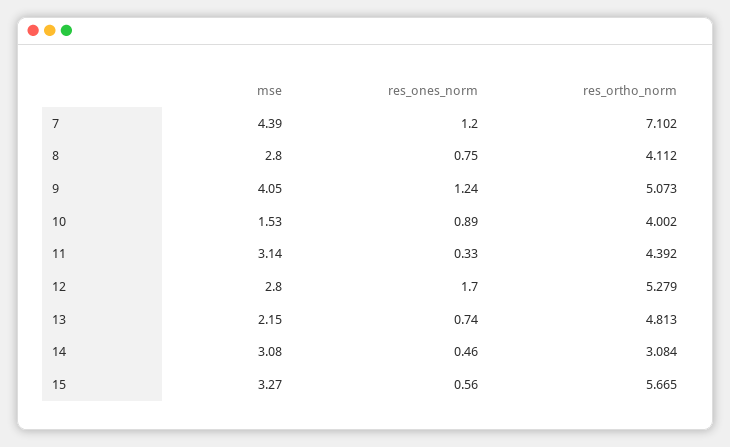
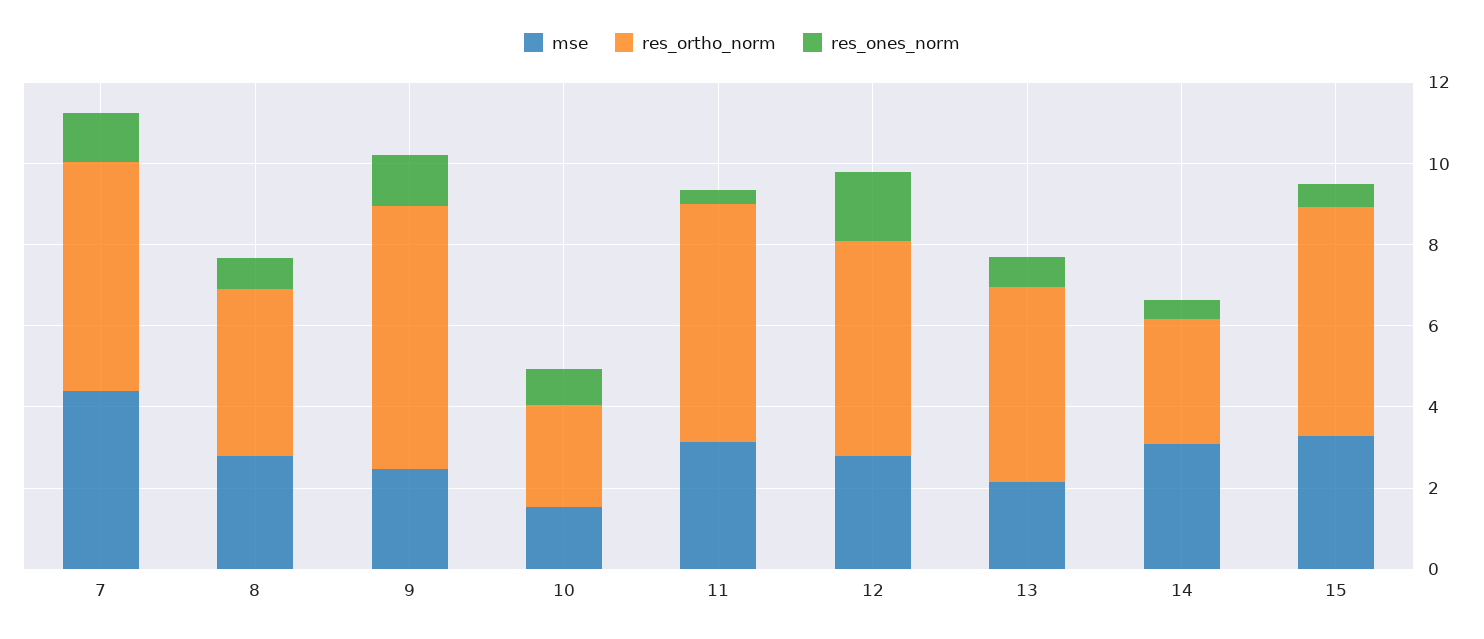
res_ortho_norm, 7: 7.102 -> 5.5
mse, 9: 4.05 -> 2.5
res_ortho_norm, 9: 5.073 -> 6.5
res_ortho_norm, 10: 4.002 -> 2.5
res_ortho_norm, 11: 4.392 -> 6

